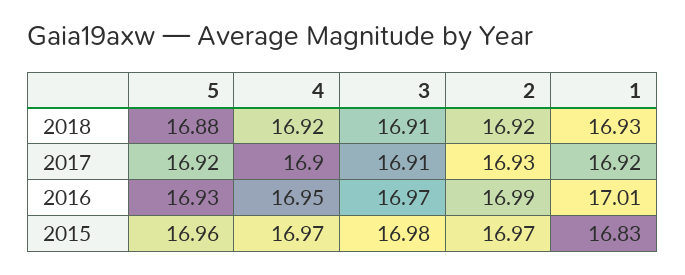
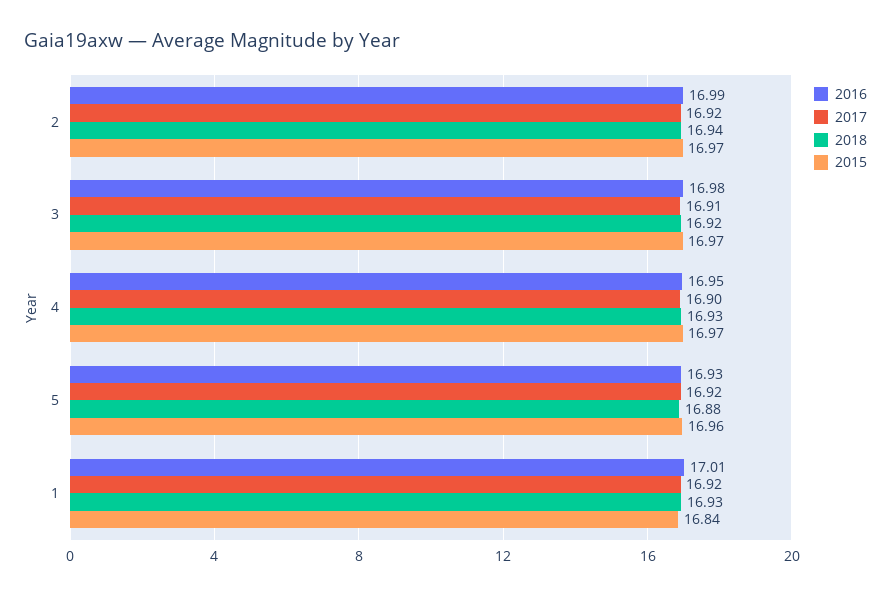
2018, 4: 16.92 -> 16.93
2018, 3: 16.91 -> 16.92
2018, 2: 16.92 -> 16.94
2017, 2: 16.93 -> 16.92
2016, 3: 16.97 -> 16.98
2015, 3: 16.98 -> 16.97
2015, 1: 16.83 -> 16.84

